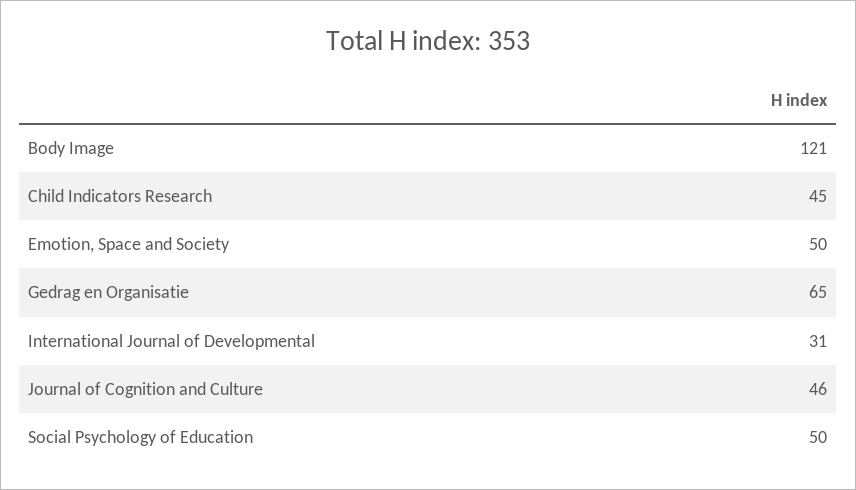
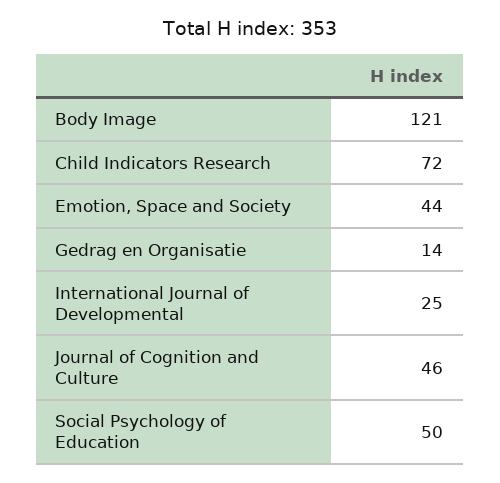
Child Indicators Research: 45 -> 72
Emotion, Space and Society: 50 -> 44
Gedrag en Organisatie: 65 -> 14
International Journal of Developmental: 31 -> 25

